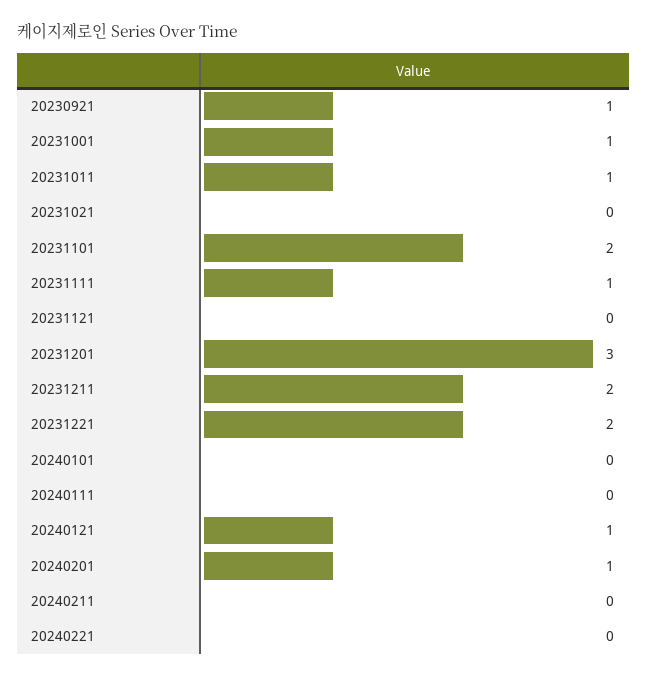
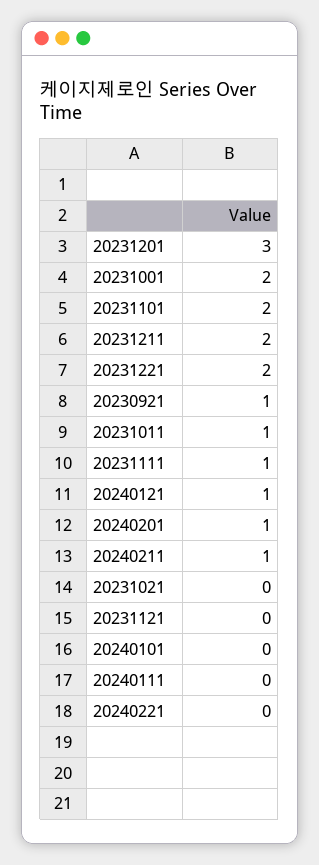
20231001: 1 -> 2
20240211: 0 -> 1

